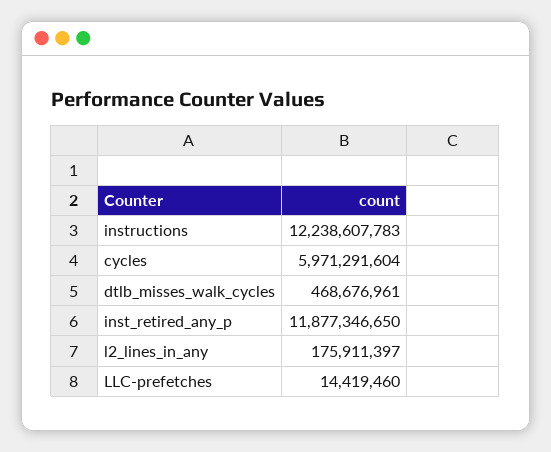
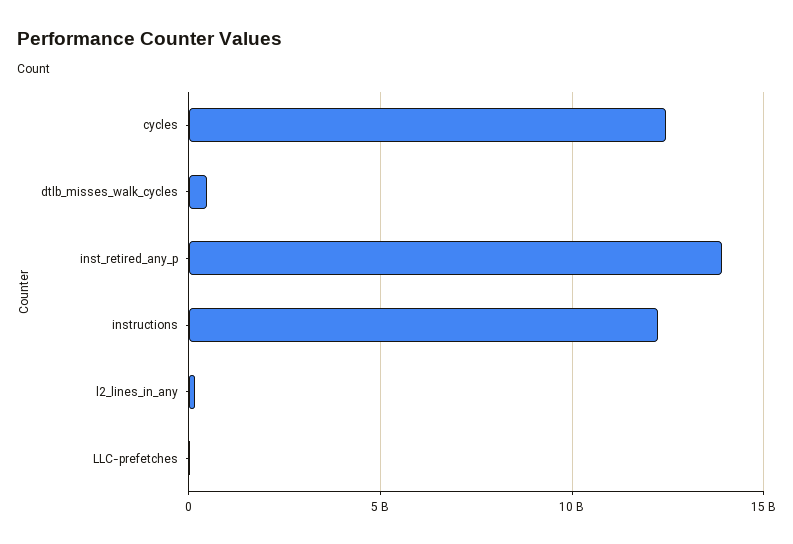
cycles: 5971291604 -> 12500000000
inst_retired_any_p: 11877346650 -> 14000000000

